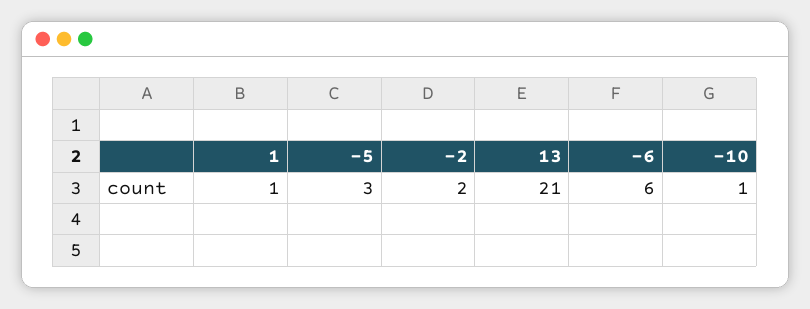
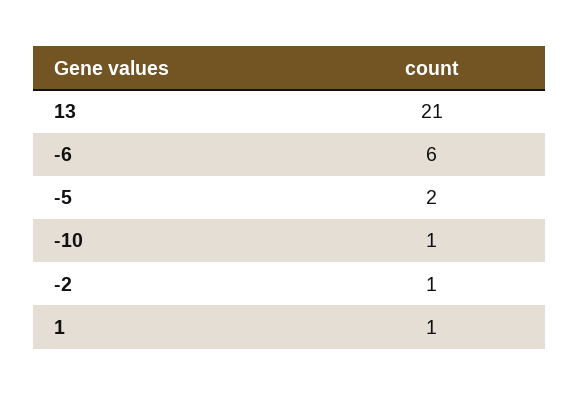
-5: 3 -> 2
-2: 2 -> 1

